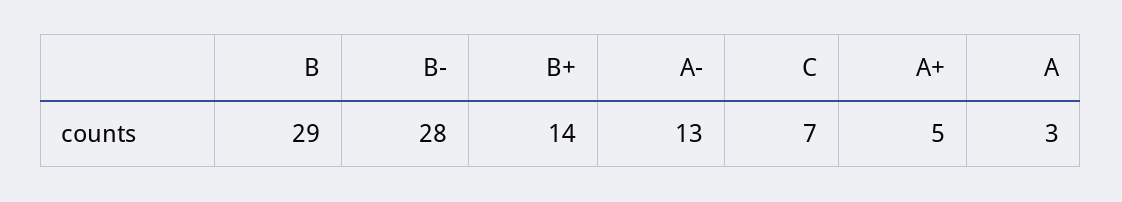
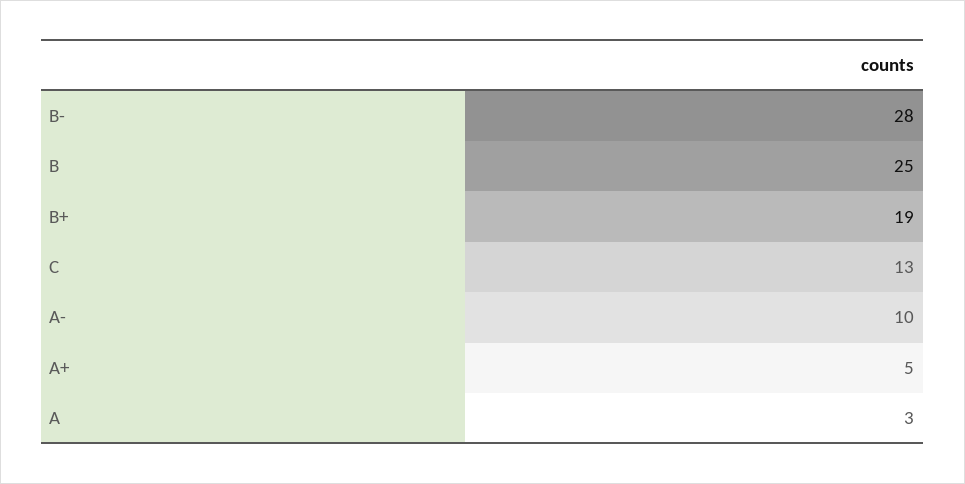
B: 29 -> 25
B+: 14 -> 19
A-: 13 -> 10
C: 7 -> 13

